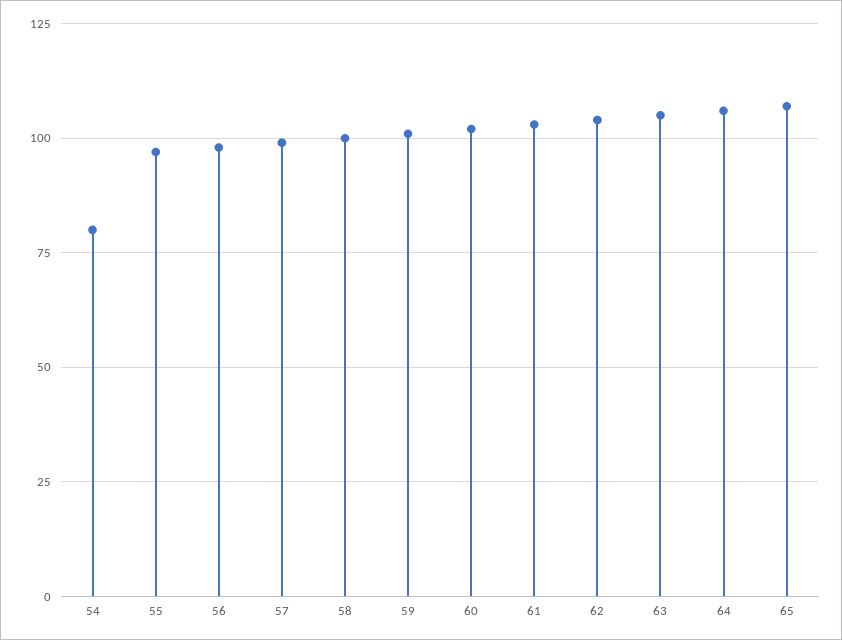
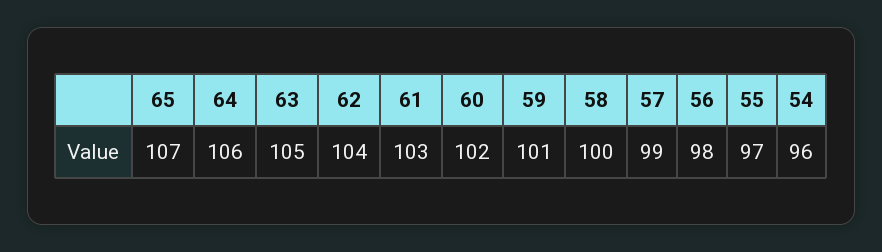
54: 80 -> 96

